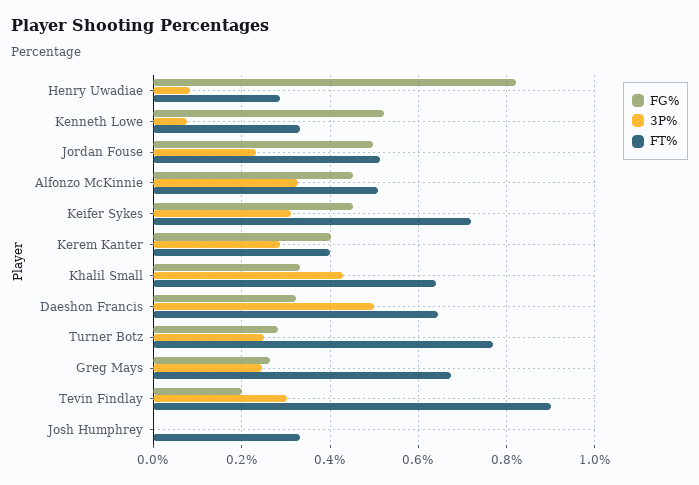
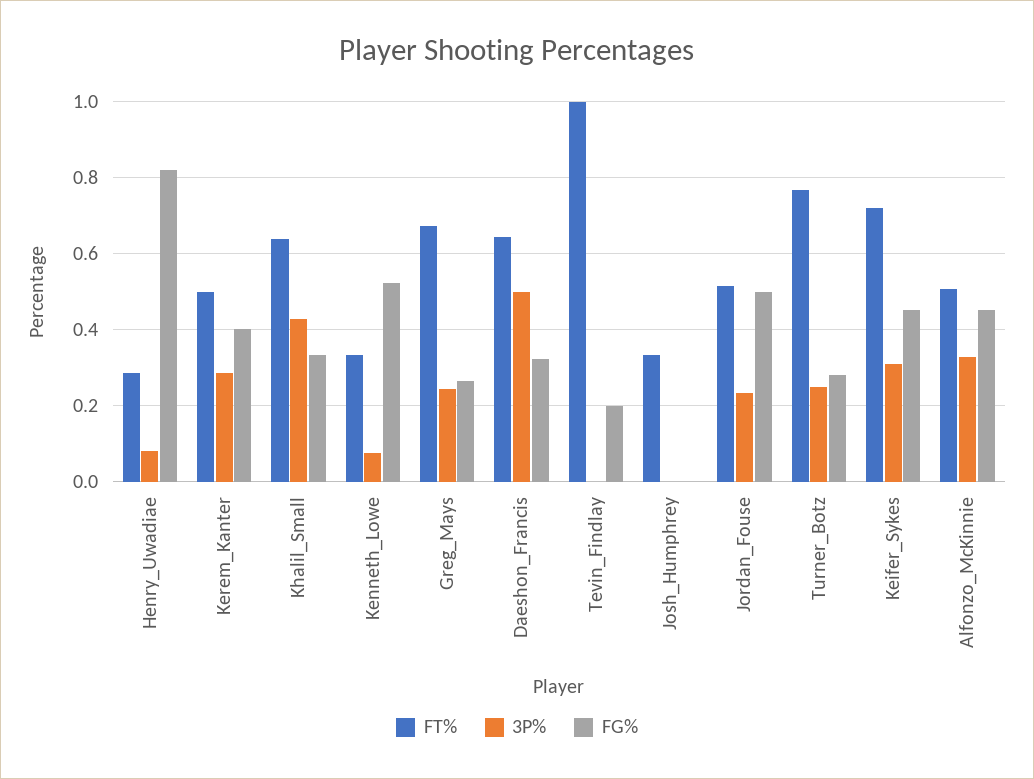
FT%, Kerem Kanter: 0.4 -> 0.5
3P%, Tevin Findlay: 0.3 -> 0
FT%, Tevin Findlay: 0.9 -> 1

